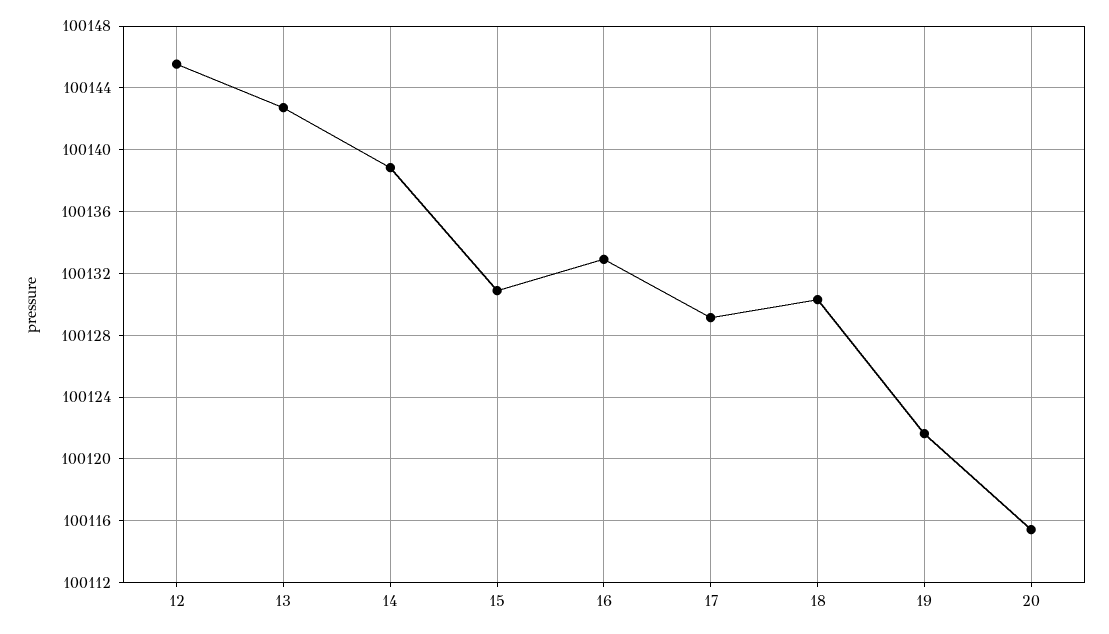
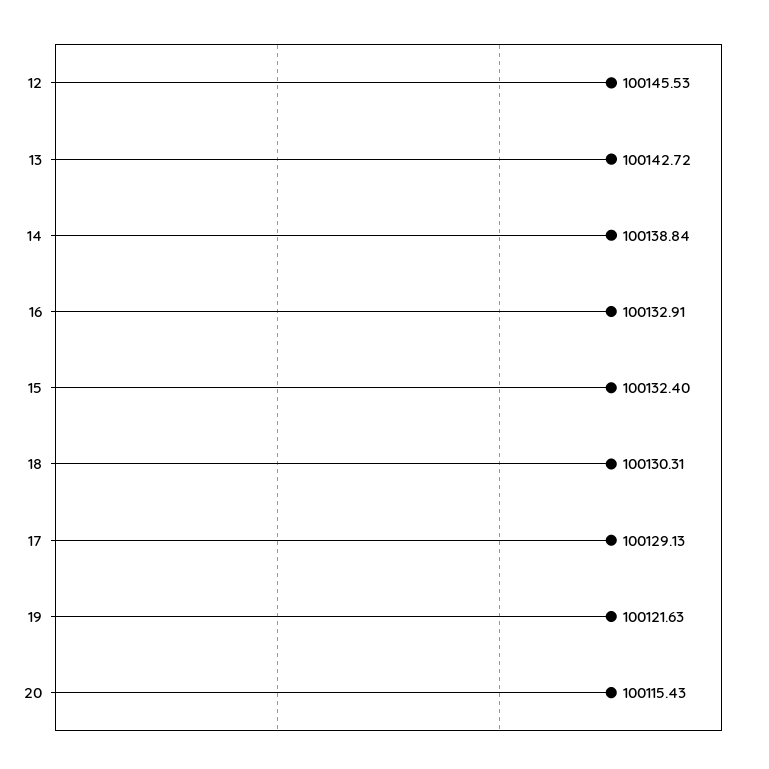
15: 100131 -> 100132.4

